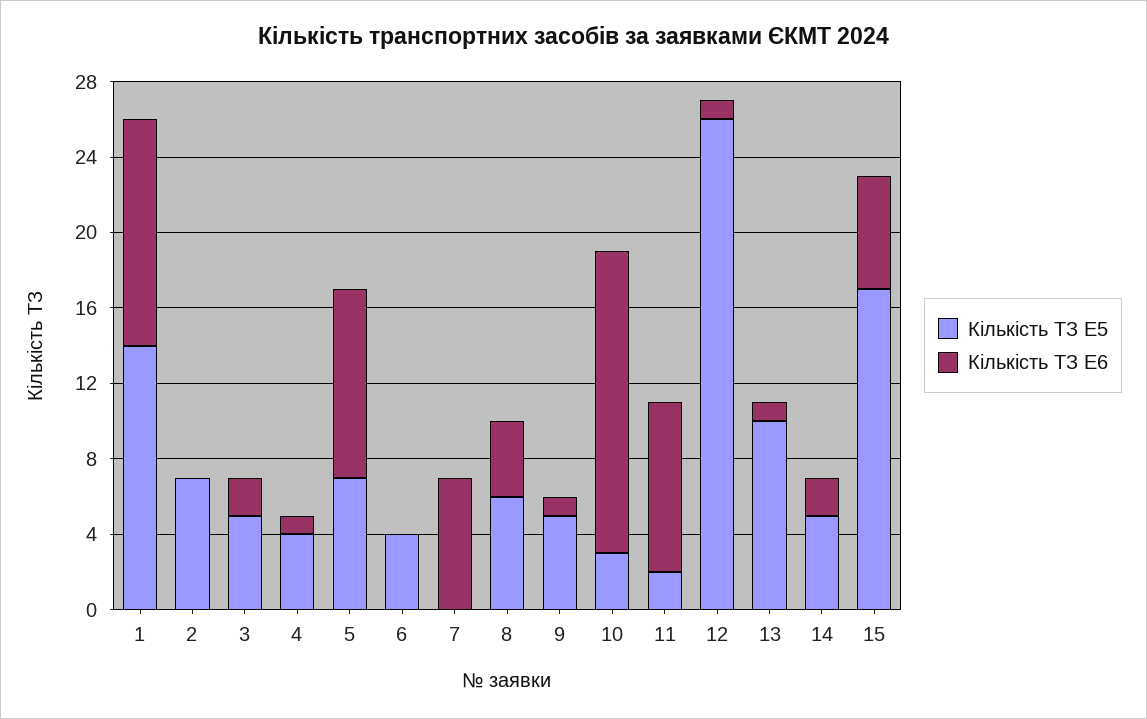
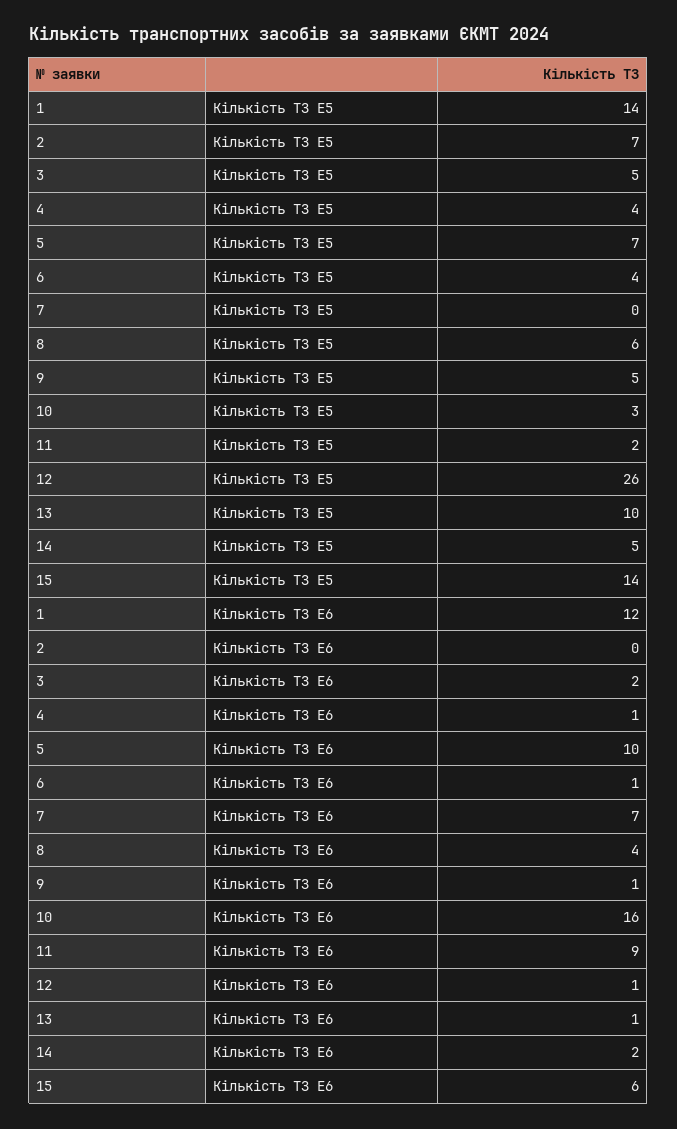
Кількість ТЗ E6, 6: 0 -> 1
Кількість ТЗ E5, 15: 17 -> 14

